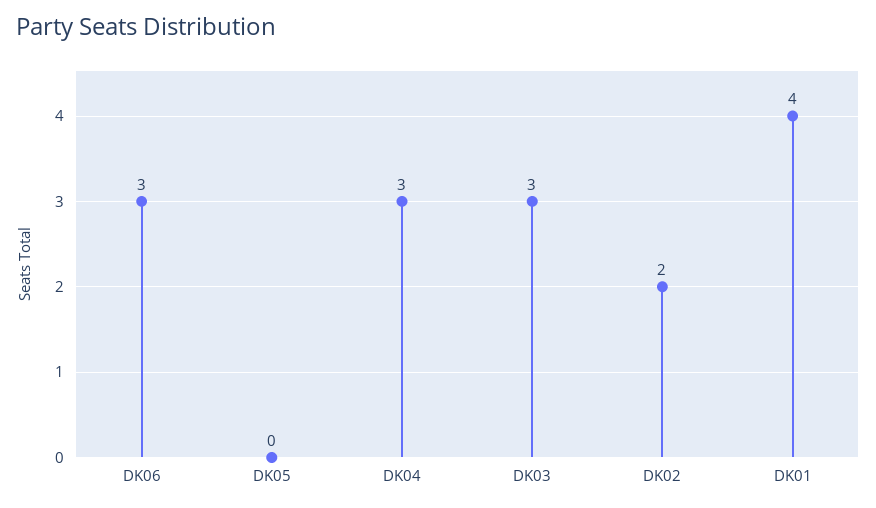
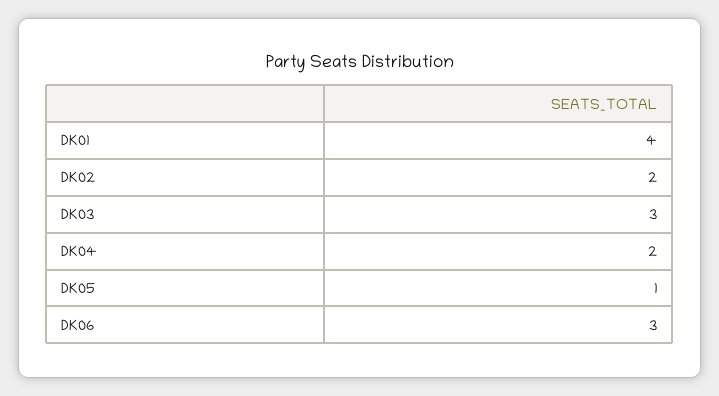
DK05: 0 -> 1
DK04: 3 -> 2

